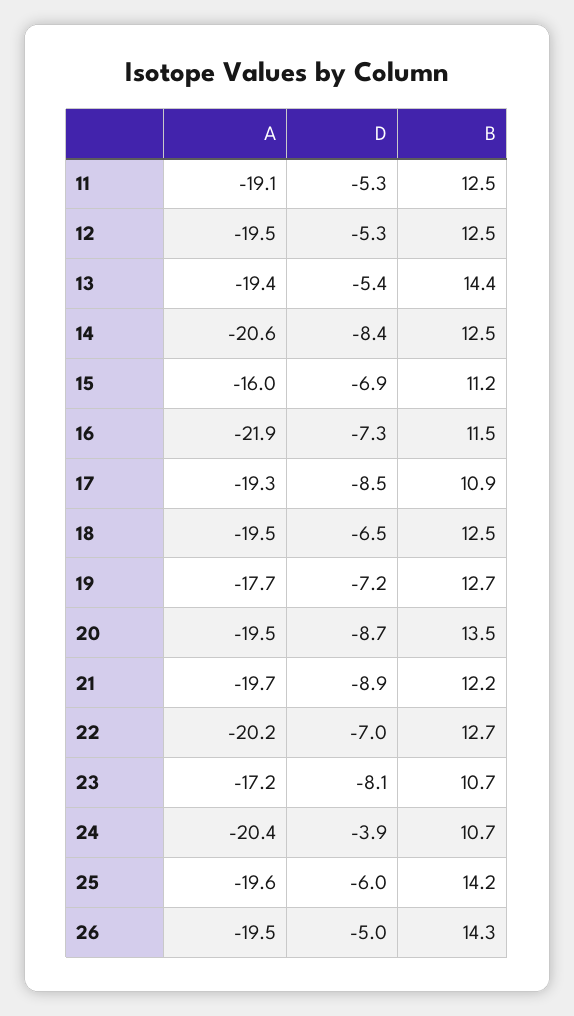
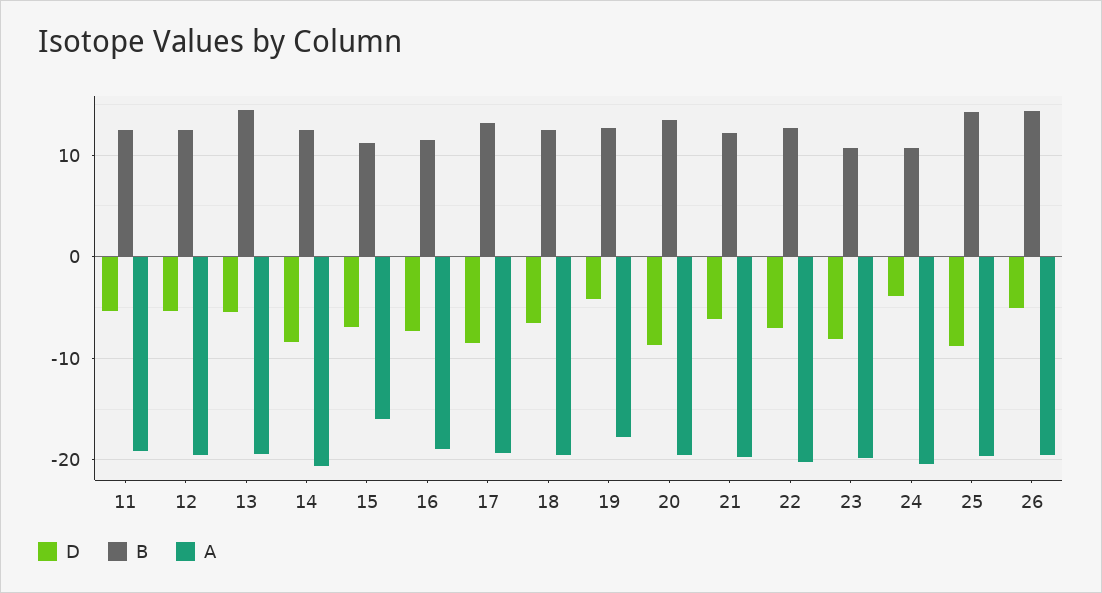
A, 16: -21.9 -> -19
B, 17: 10.9 -> 13
D, 19: -7.2 -> -4
D, 21: -8.9 -> -6
A, 23: -17.2 -> -20
D, 25: -6 -> -9

